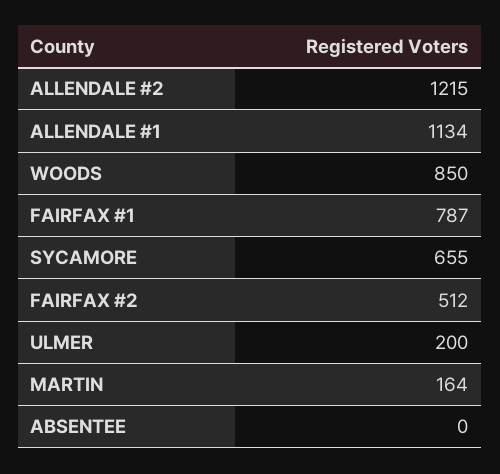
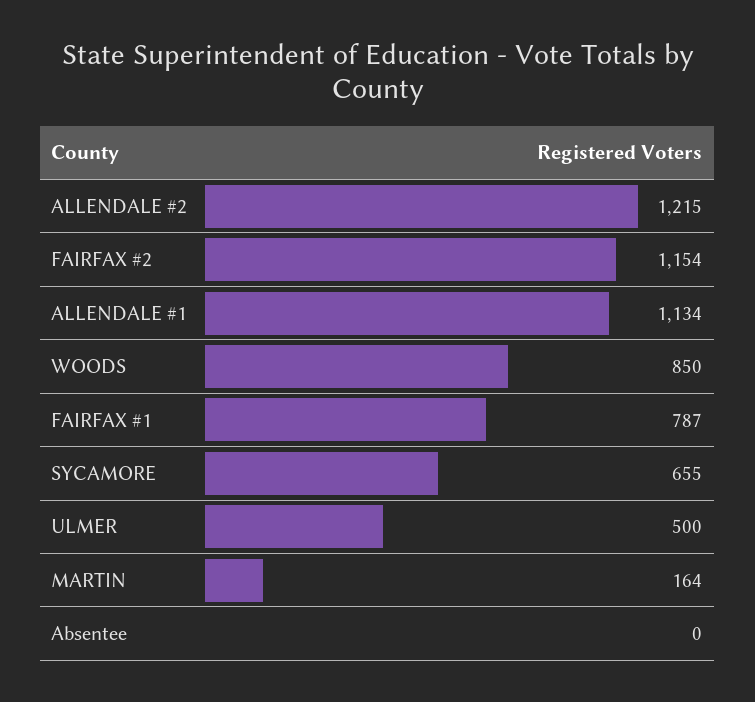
FAIRFAX #2: 512 -> 1154
ULMER: 200 -> 500

